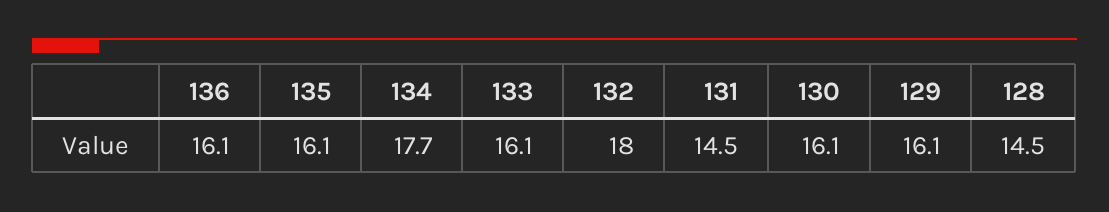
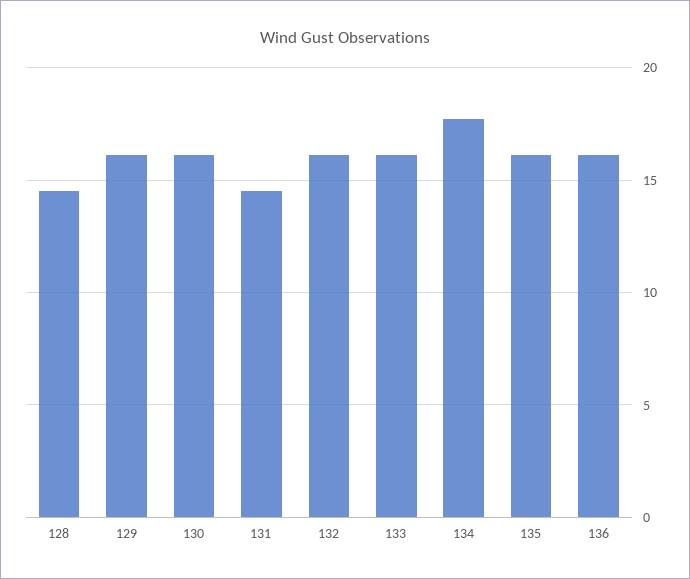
132: 18 -> 16

